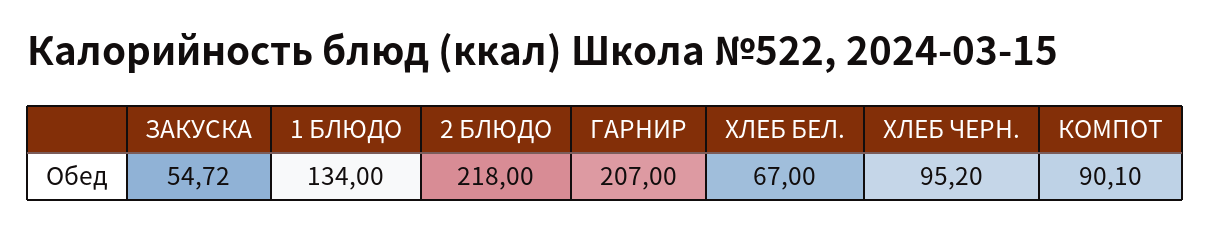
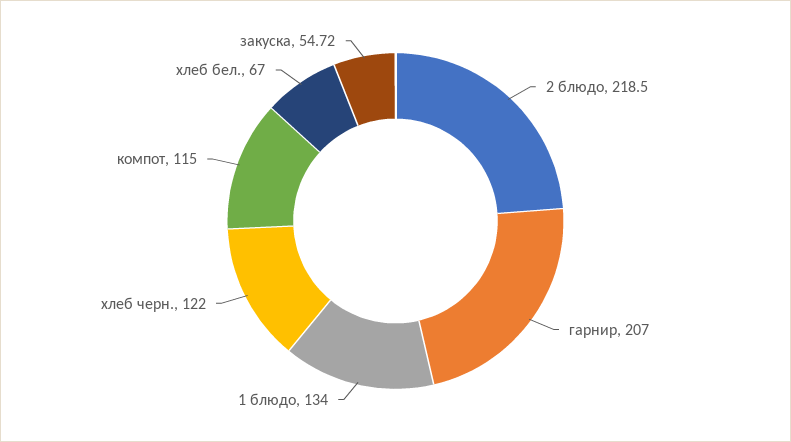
2 БЛЮДО: 218 -> 218.5
ХЛЕБ ЧЕРН.: 95.2 -> 122
КОМПОТ: 90.1 -> 115

